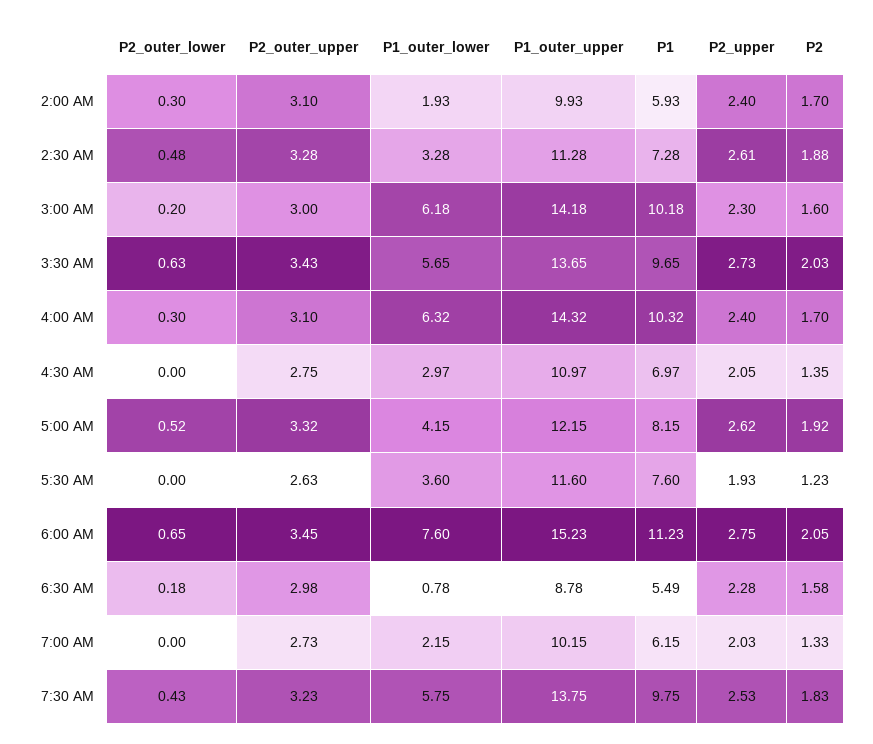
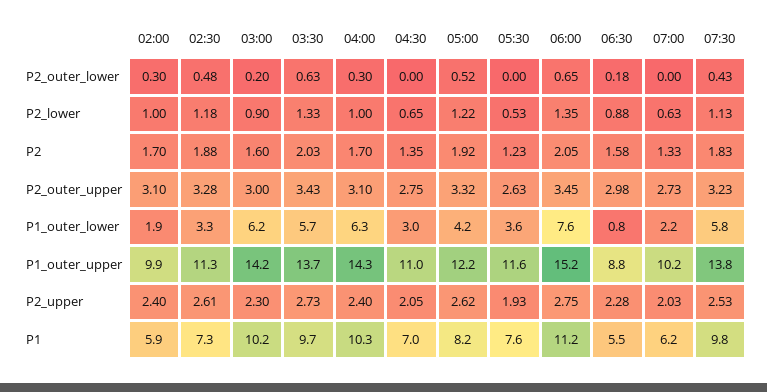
P2_lower, 2:00 AM: none -> 1
P2_lower, 2:30 AM: none -> 1.18
P2_lower, 3:00 AM: none -> 0.9
P2_lower, 3:30 AM: none -> 1.33
P2_lower, 4:00 AM: none -> 1
P2_lower, 4:30 AM: none -> 0.65
P2_lower, 5:00 AM: none -> 1.22
P2_lower, 5:30 AM: none -> 0.53
P2_lower, 6:00 AM: none -> 1.35
P2_lower, 6:30 AM: none -> 0.88
P2_lower, 7:00 AM: none -> 0.63
P2_lower, 7:30 AM: none -> 1.13

